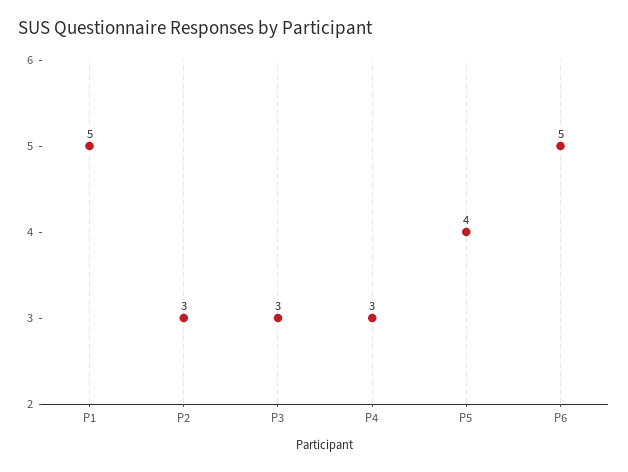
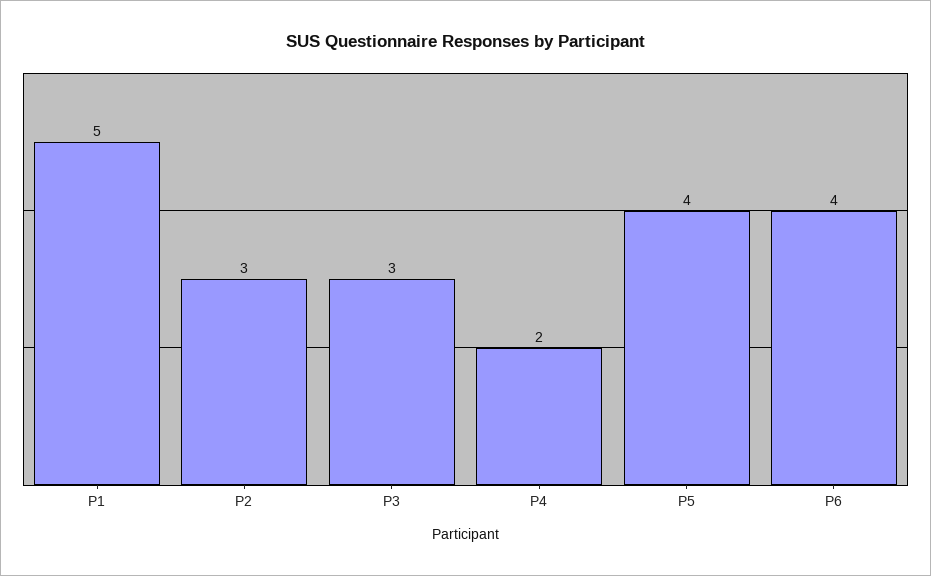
P4: 3 -> 2
P6: 5 -> 4

